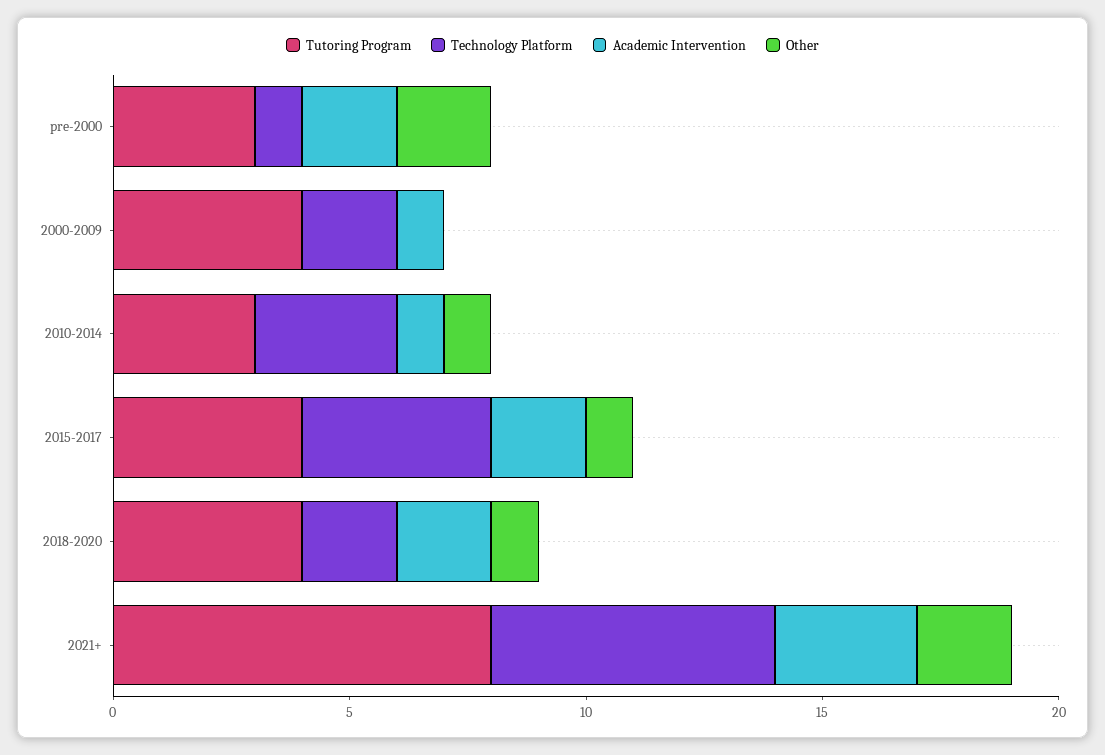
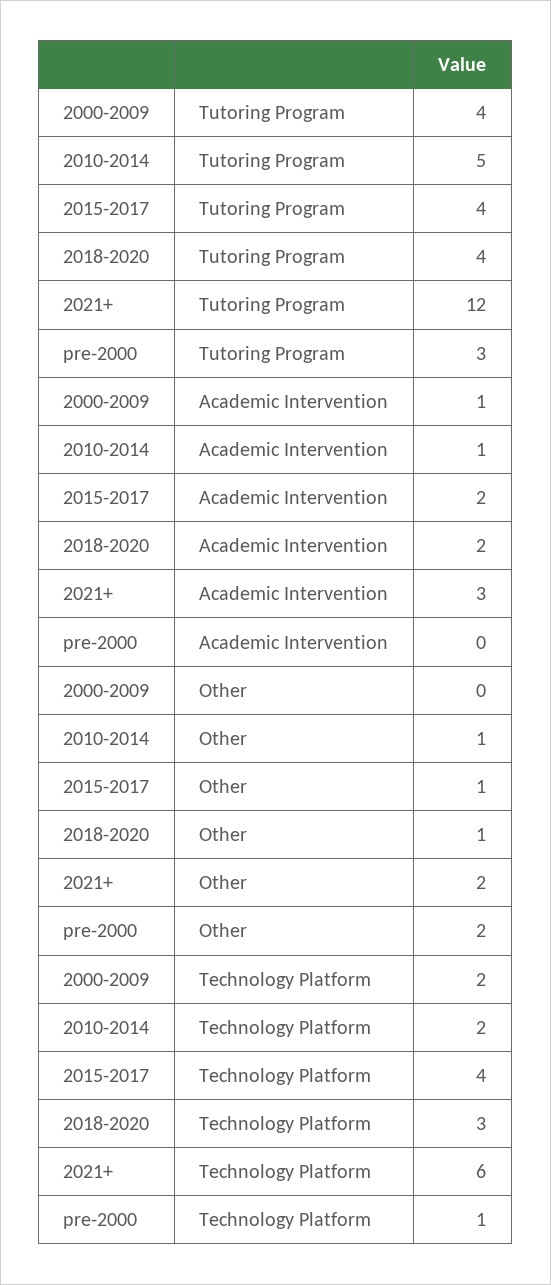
Academic Intervention, pre-2000: 2 -> 0
Tutoring Program, 2010-2014: 3 -> 5
Technology Platform, 2010-2014: 3 -> 2
Technology Platform, 2018-2020: 2 -> 3
Tutoring Program, 2021+: 8 -> 12

